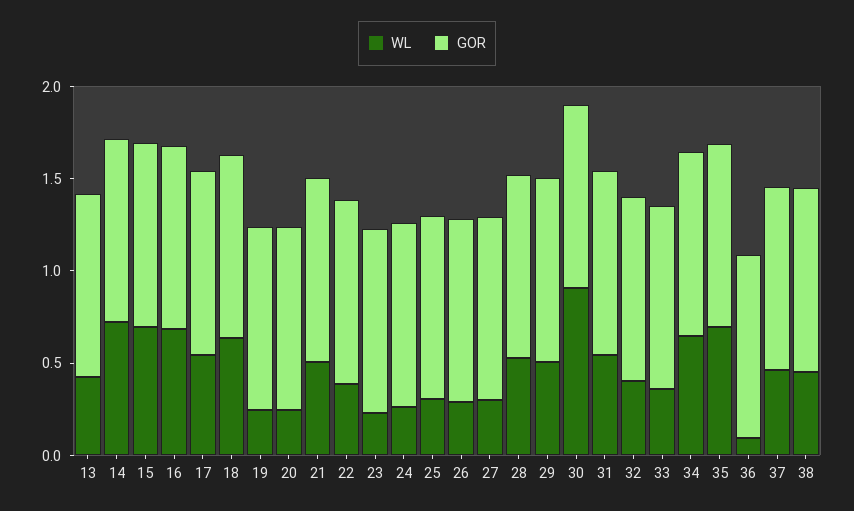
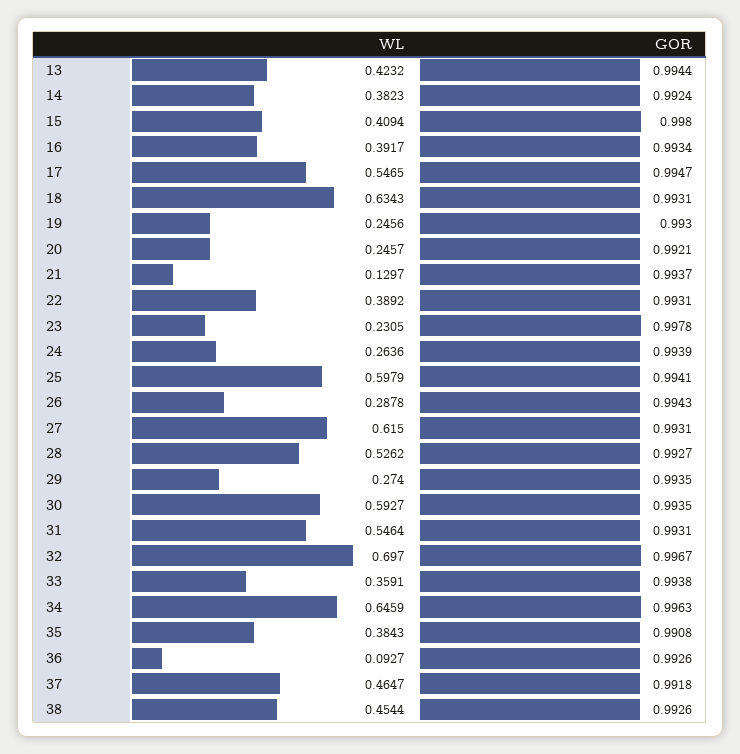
WL, 14: 0.7 -> 0.3823
WL, 15: 0.7 -> 0.4094
WL, 16: 0.7 -> 0.3917
WL, 21: 0.5 -> 0.1297
WL, 25: 0.3 -> 0.5979
WL, 27: 0.3 -> 0.615
WL, 29: 0.5 -> 0.274
WL, 30: 0.9 -> 0.5927
WL, 32: 0.4 -> 0.697
WL, 35: 0.7 -> 0.3843

